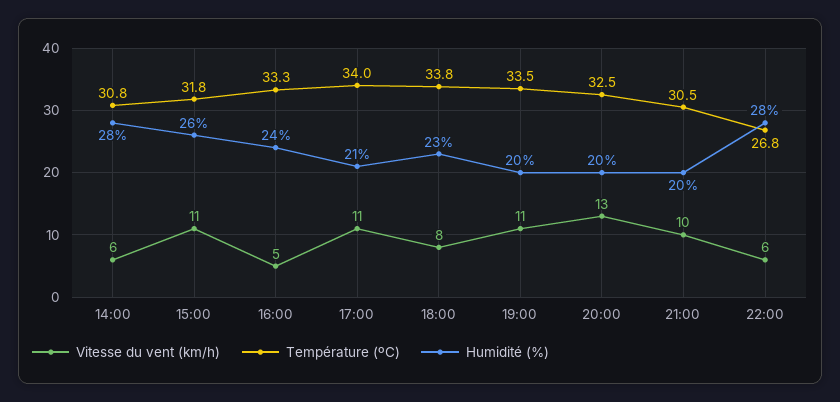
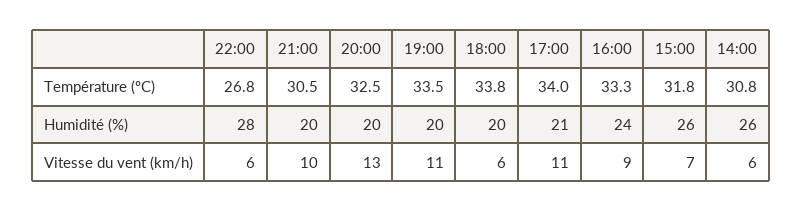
Humidité (%), 14:00: 28 -> 26
Vitesse du vent (km/h), 15:00: 11 -> 7
Vitesse du vent (km/h), 16:00: 5 -> 9
Vitesse du vent (km/h), 18:00: 8 -> 6
Humidité (%), 18:00: 23 -> 20

